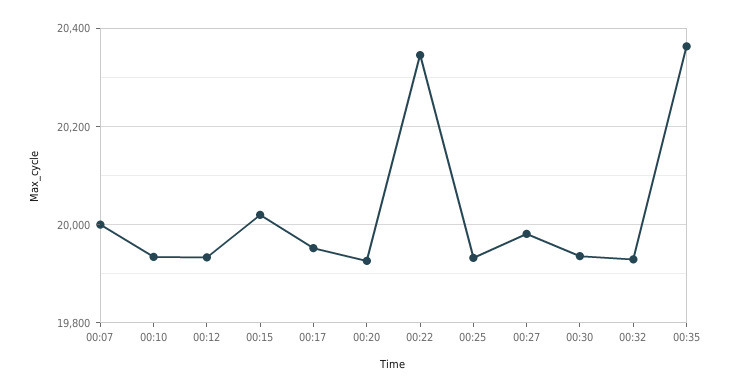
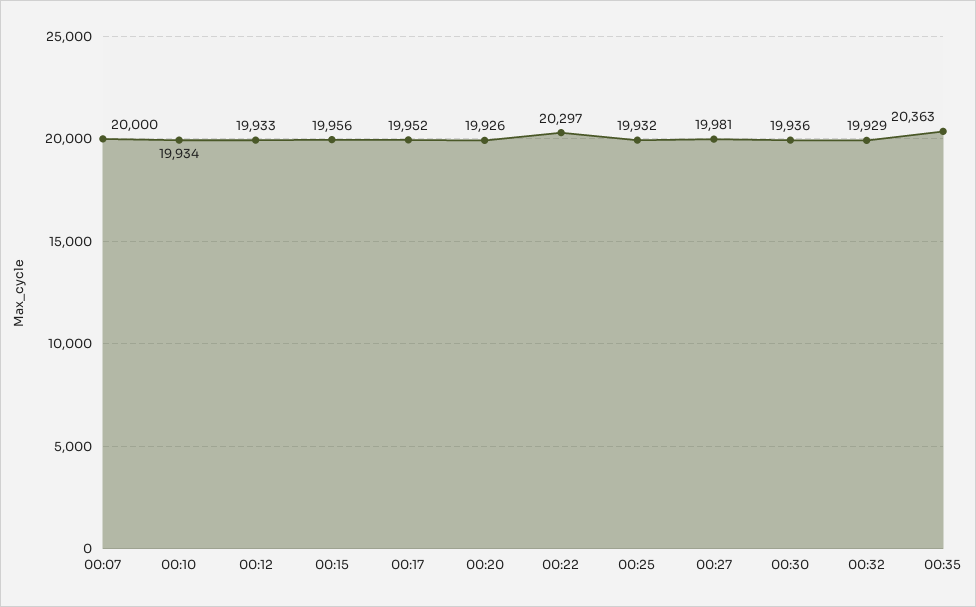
00:15: 20020 -> 19956
00:22: 20340 -> 20297

